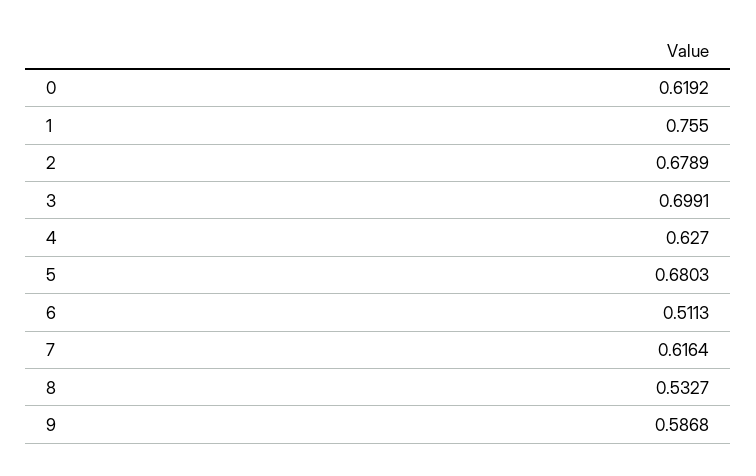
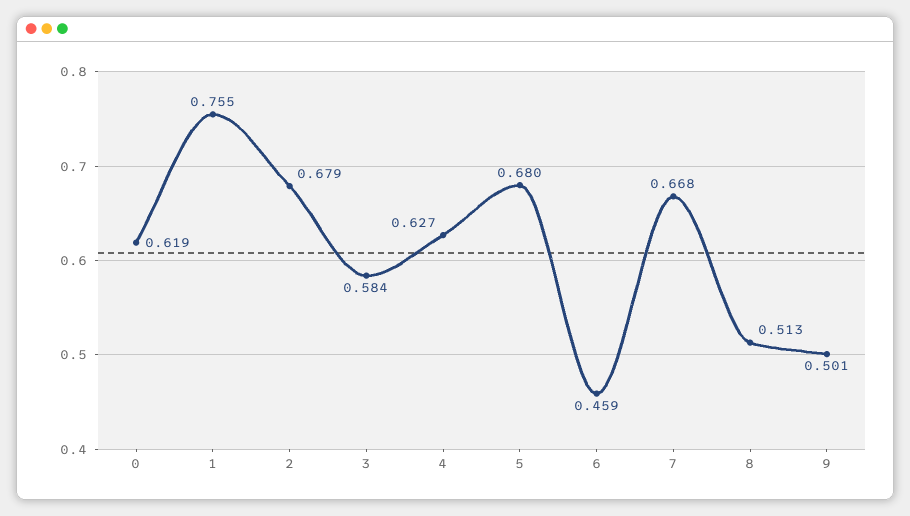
3: 0.6991 -> 0.584
6: 0.5113 -> 0.459
7: 0.6164 -> 0.668
8: 0.5327 -> 0.513
9: 0.5868 -> 0.501

